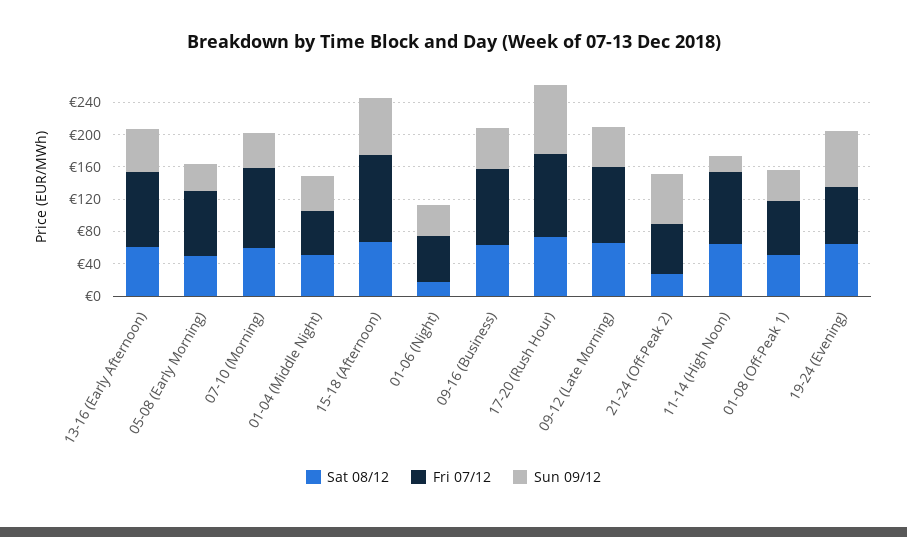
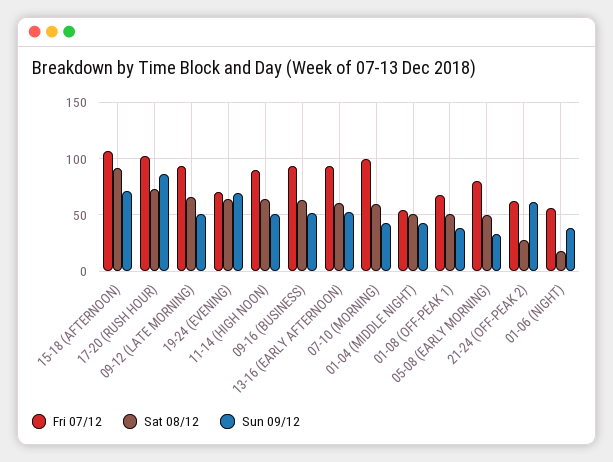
Sat 08/12, 15-18 (Afternoon): 70 -> 90
Sun 09/12, 11-14 (High Noon): 20 -> 50

